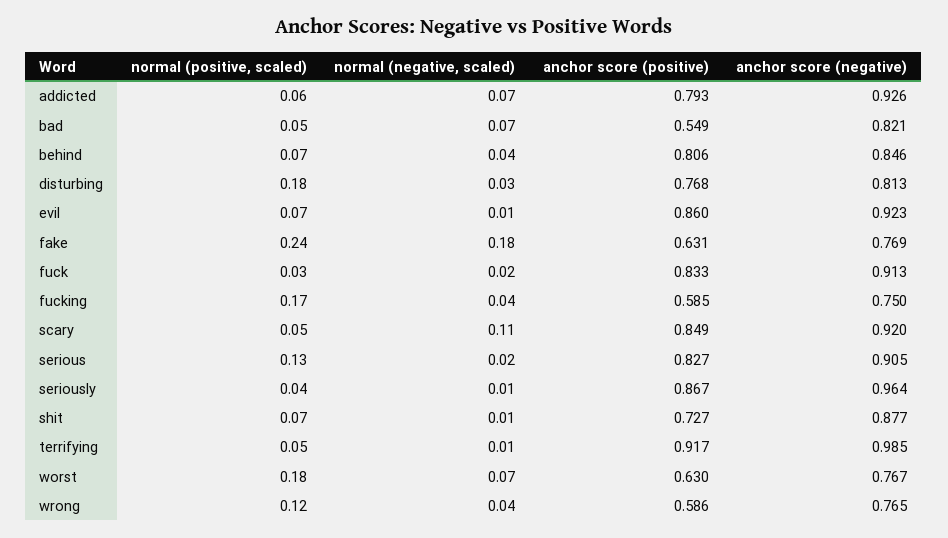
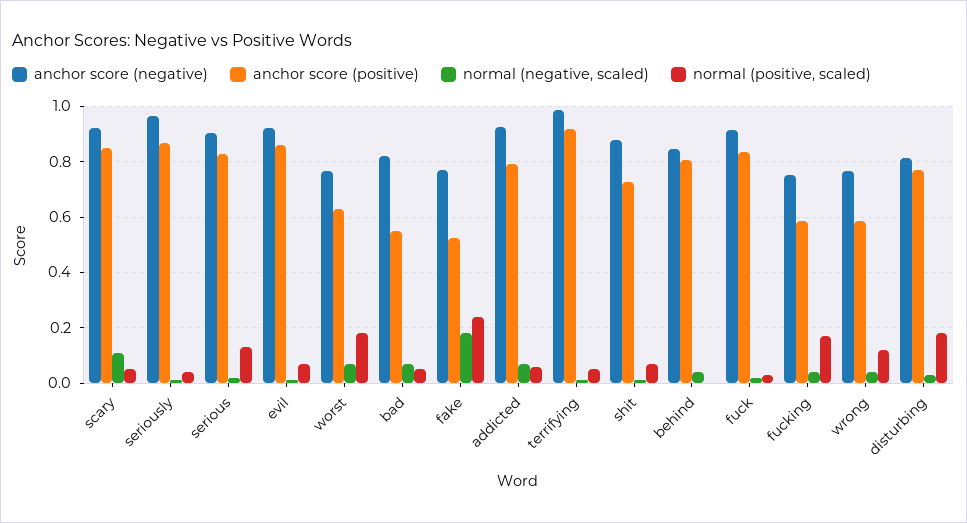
normal (positive, scaled), behind: 0.07 -> 0
anchor score (positive), fake: 0.631 -> 0.525

